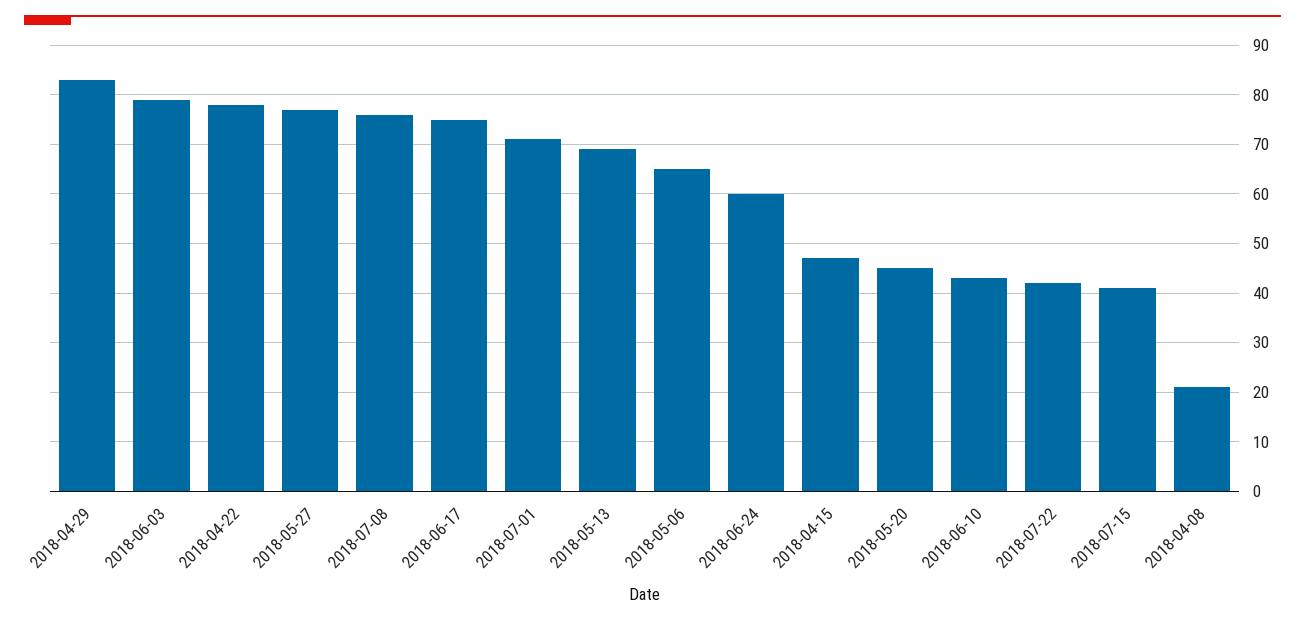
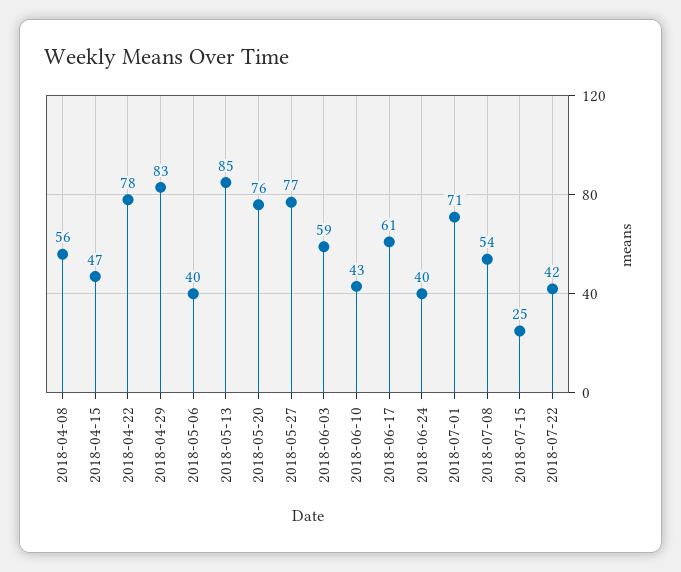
2018-06-03: 80 -> 59
2018-07-08: 75 -> 54
2018-06-17: 75 -> 61
2018-05-13: 70 -> 85
2018-05-06: 65 -> 40
2018-06-24: 60 -> 40
2018-05-20: 45 -> 76
2018-07-15: 40 -> 25
2018-04-08: 20 -> 56

